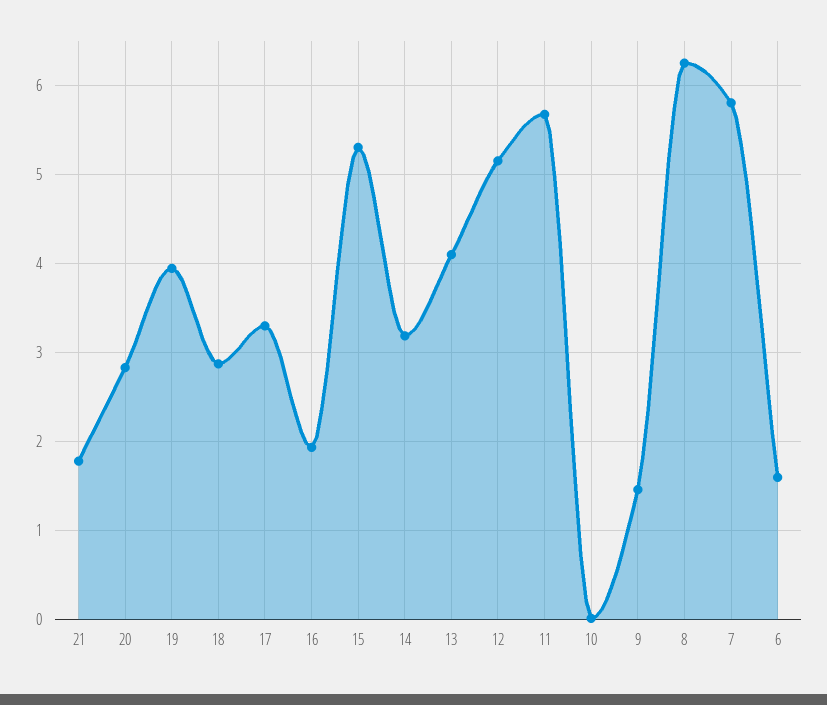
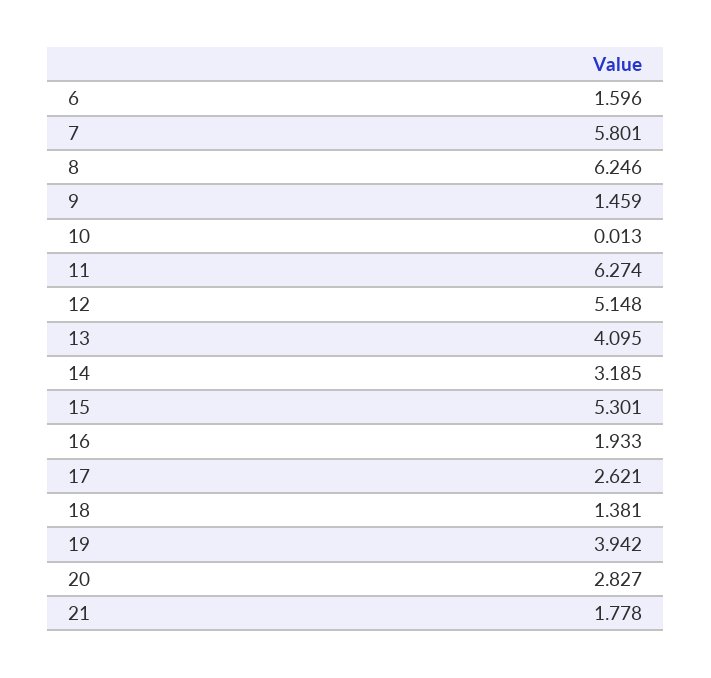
18: 2.9 -> 1.381
17: 3.3 -> 2.621
11: 5.7 -> 6.274

